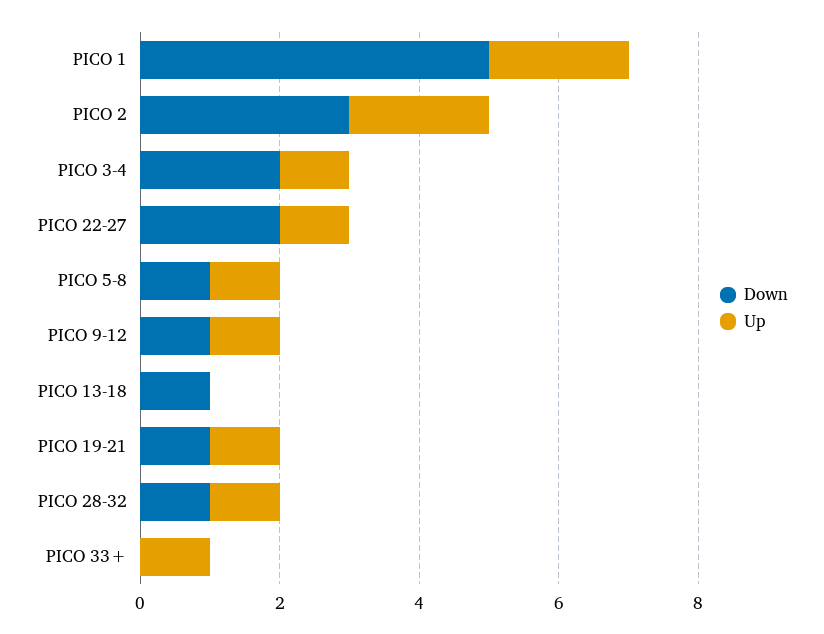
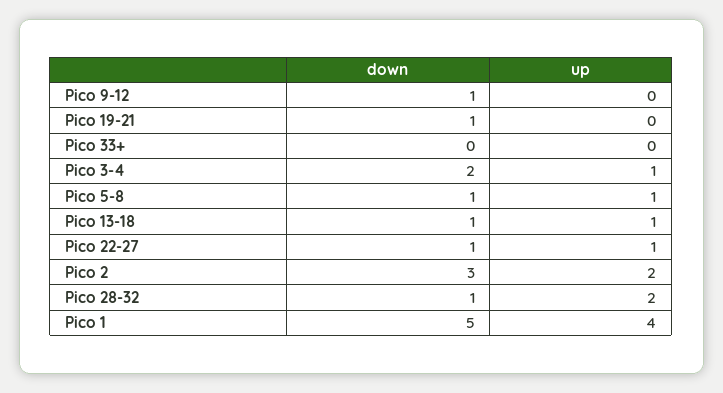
Up, PICO 1: 2 -> 4
Down, PICO 22-27: 2 -> 1
Up, PICO 9-12: 1 -> 0
Up, PICO 13-18: 0 -> 1
Up, PICO 19-21: 1 -> 0
Up, PICO 28-32: 1 -> 2
Up, PICO 33+: 1 -> 0

